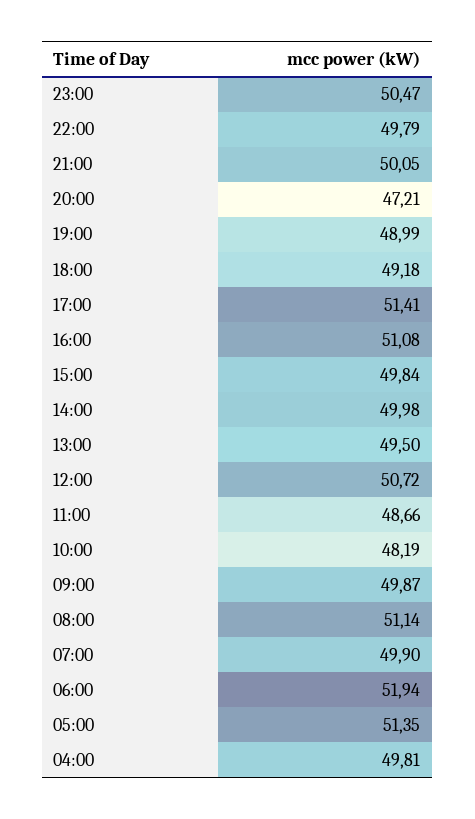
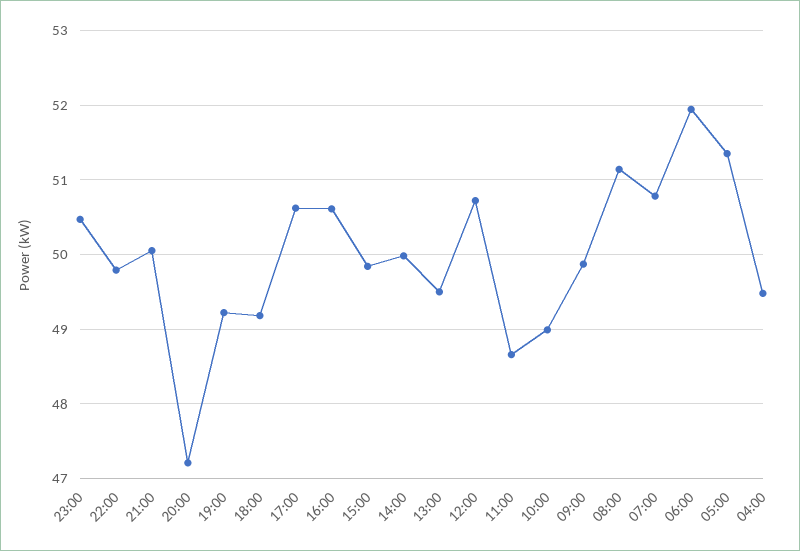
19:00: 48.99 -> 49.2
17:00: 51.41 -> 50.6
16:00: 51.08 -> 50.6
10:00: 48.19 -> 49
07:00: 49.9 -> 50.8
04:00: 49.81 -> 49.5

